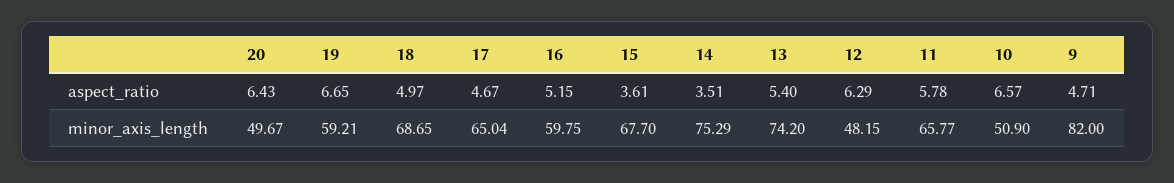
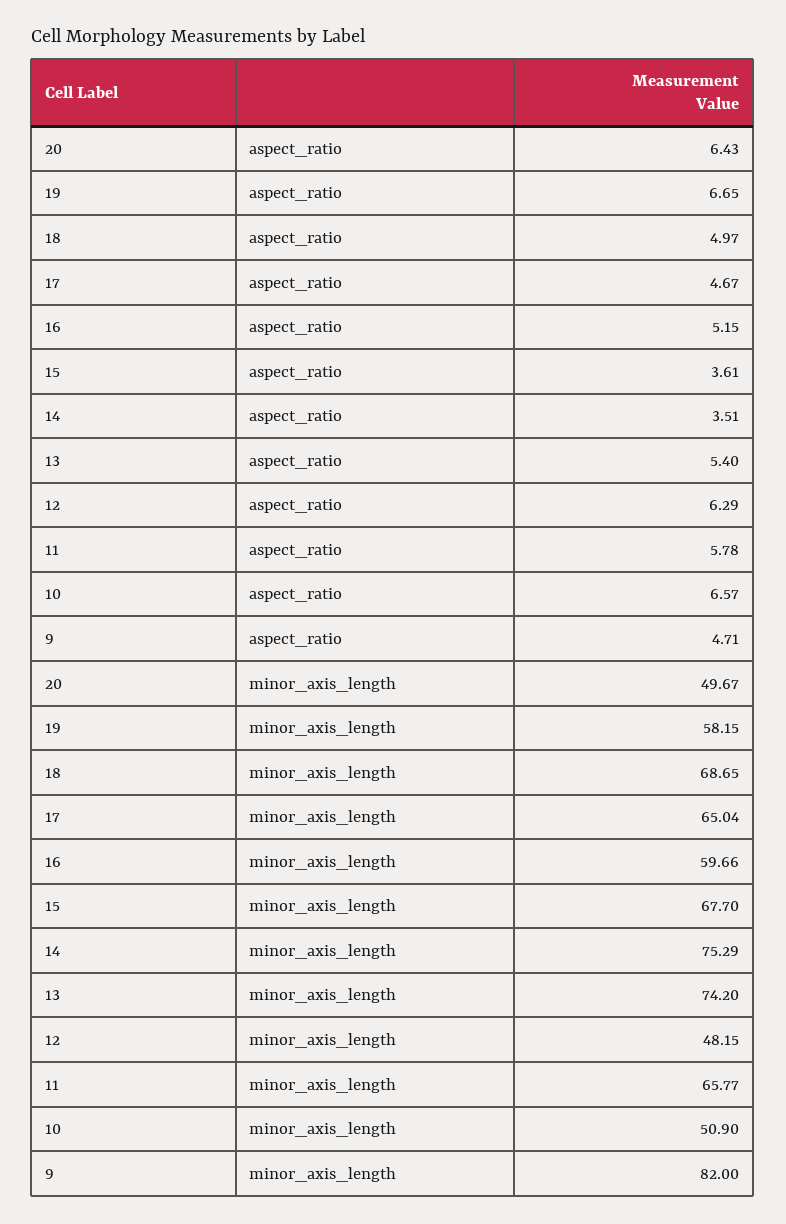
19, minor_axis_length: 59.21 -> 58.15
16, minor_axis_length: 59.75 -> 59.66

